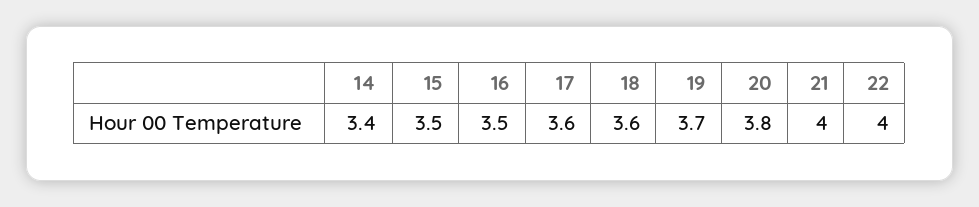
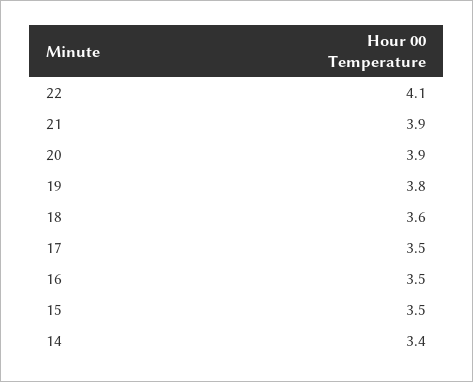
17: 3.6 -> 3.5
19: 3.7 -> 3.8
20: 3.8 -> 3.9
21: 4 -> 3.9
22: 4 -> 4.1

